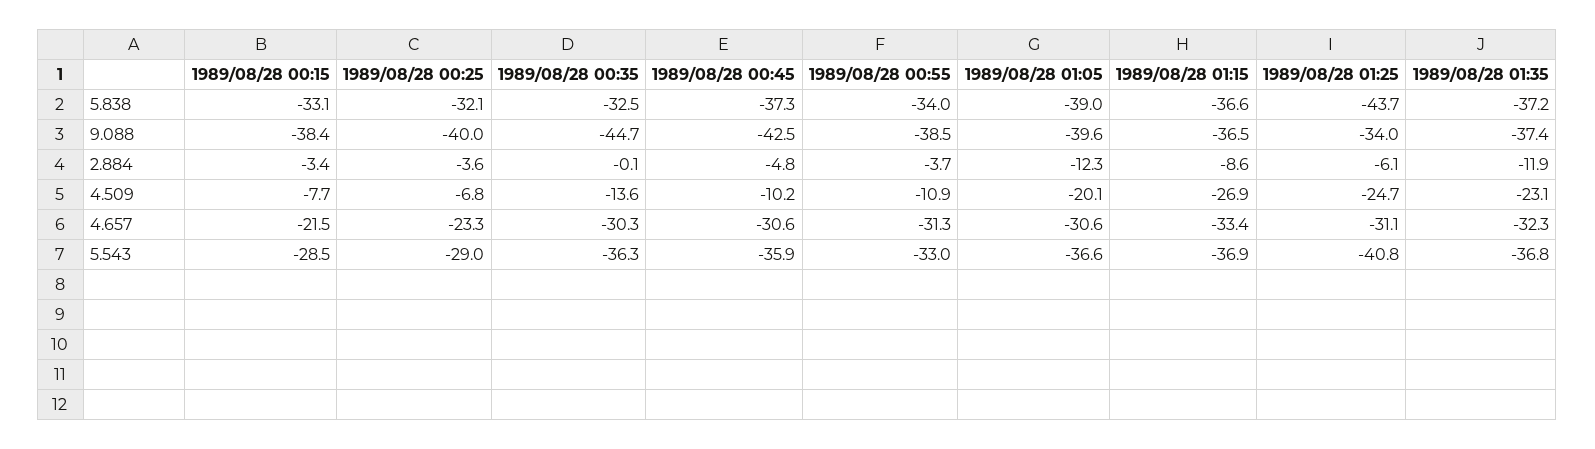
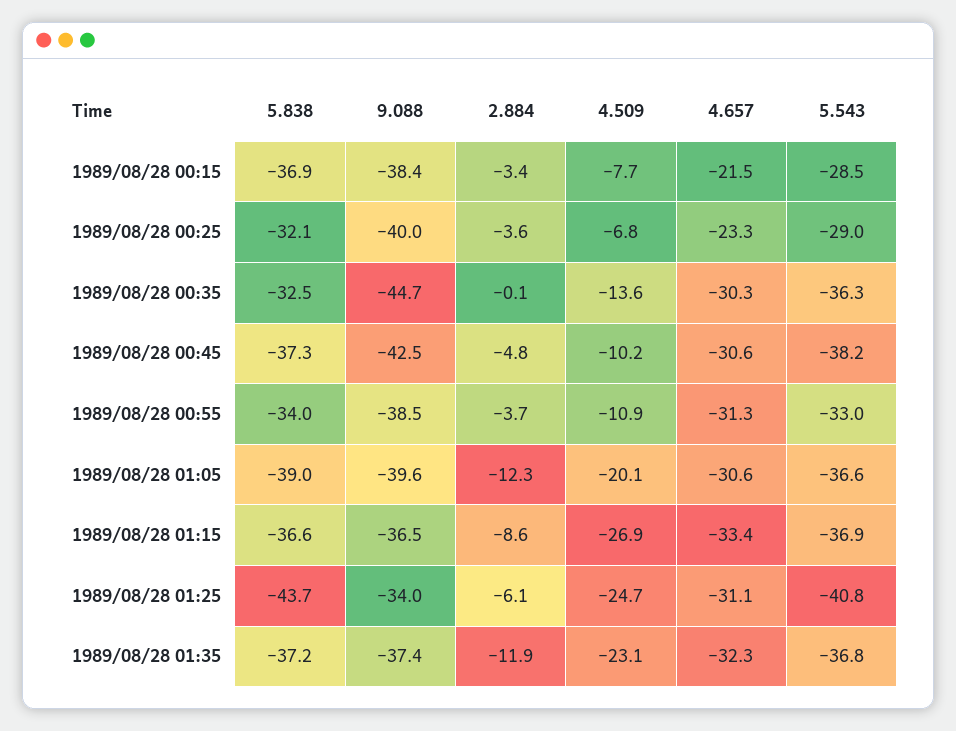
1989/08/28 00:15, 5.838: -33.1 -> -36.9
1989/08/28 00:45, 5.543: -35.9 -> -38.2

